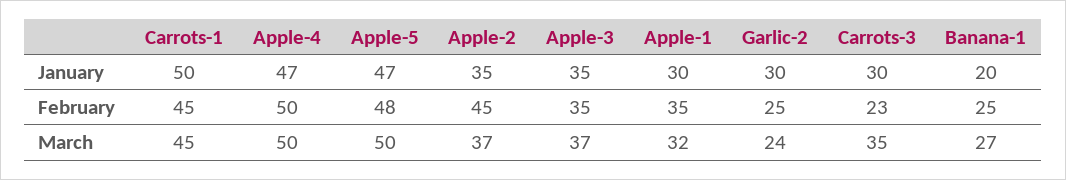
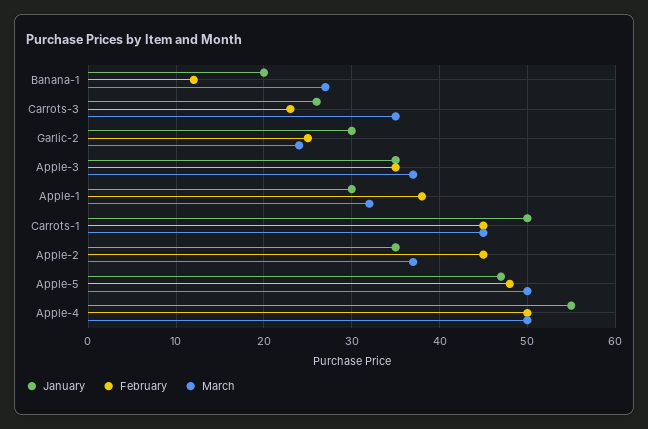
January, Apple-4: 47 -> 55
January, Carrots-3: 30 -> 26
February, Apple-1: 35 -> 38
February, Banana-1: 25 -> 12

